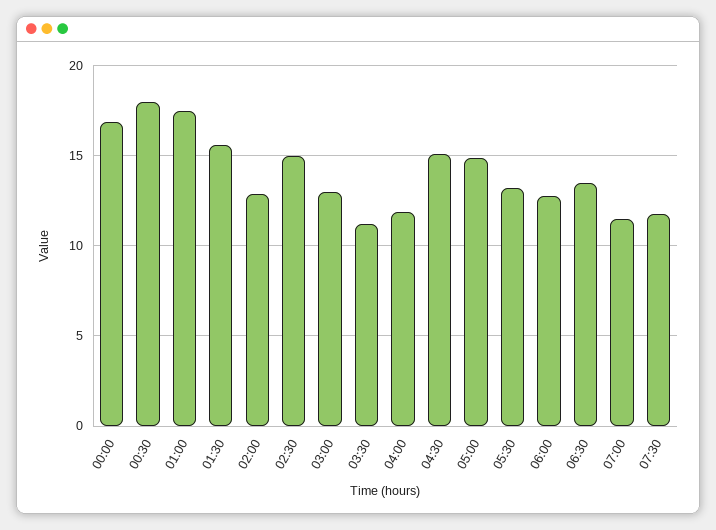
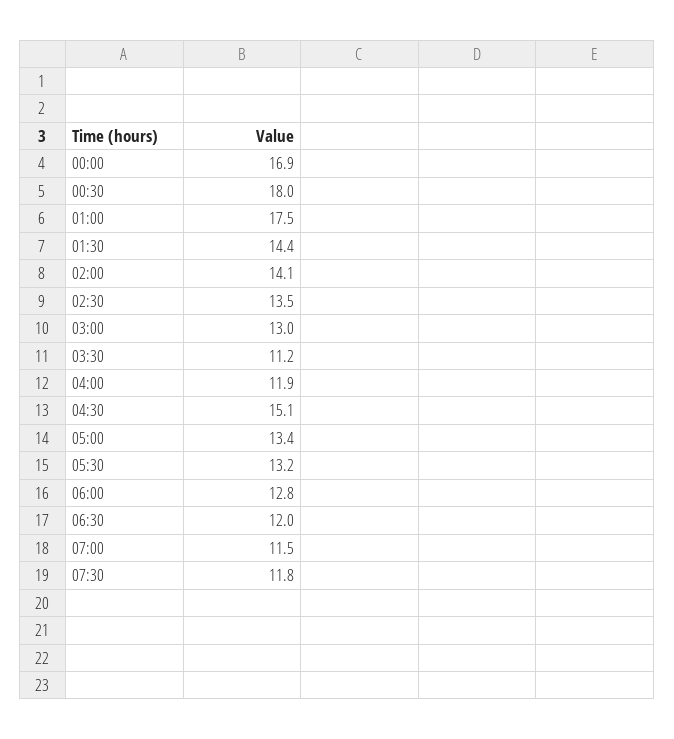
01:30: 15.5 -> 14.4
02:00: 13 -> 14.1
02:30: 15 -> 13.5
05:00: 15 -> 13.4
06:30: 13.5 -> 12

